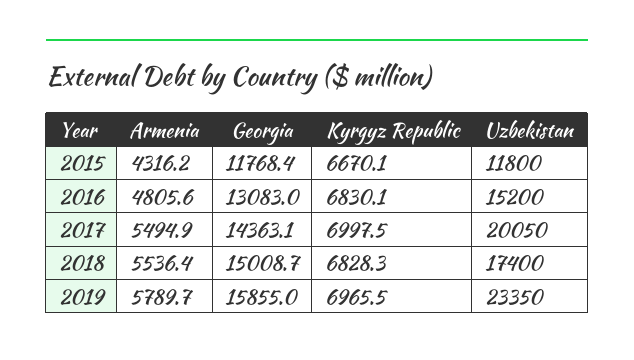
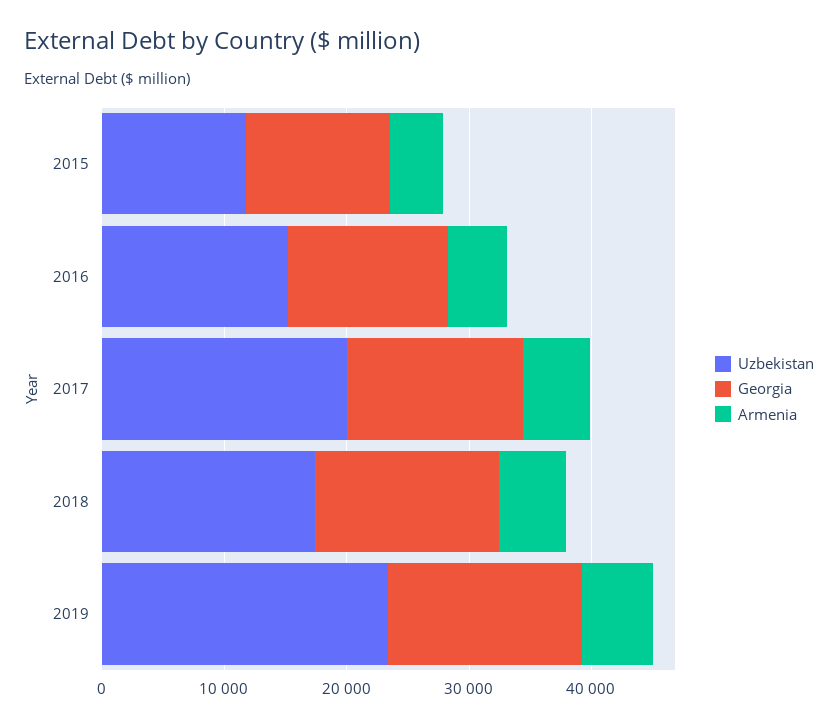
Kyrgyz Republic, 2015: 6670.1 -> none
Kyrgyz Republic, 2016: 6830.1 -> none
Kyrgyz Republic, 2017: 6997.5 -> none
Kyrgyz Republic, 2018: 6828.3 -> none
Kyrgyz Republic, 2019: 6965.5 -> none

